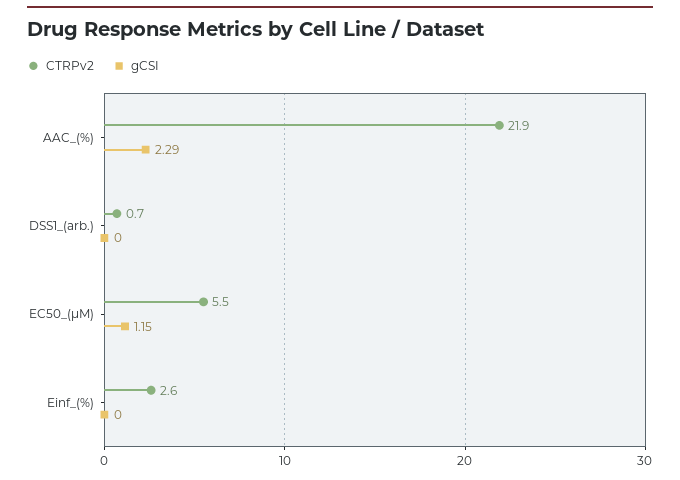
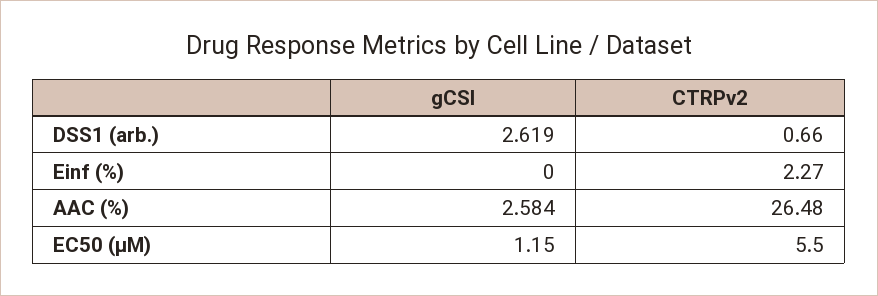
CTRPv2, AAC_(%): 21.9 -> 26.48
gCSI, AAC_(%): 2.29 -> 2.584
gCSI, DSS1_(arb.): 0 -> 2.619
CTRPv2, Einf_(%): 2.6 -> 2.27

